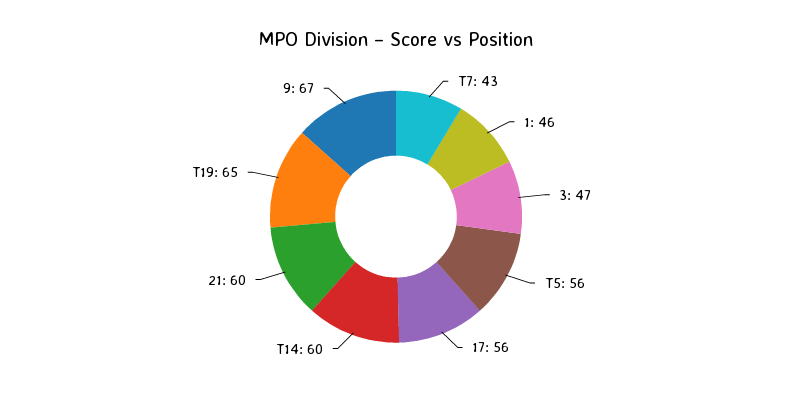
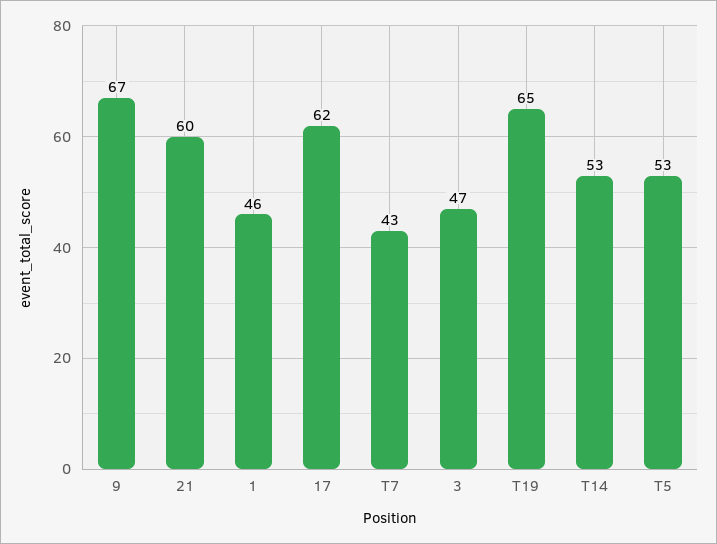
T5: 56 -> 53
17: 56 -> 62
T14: 60 -> 53

